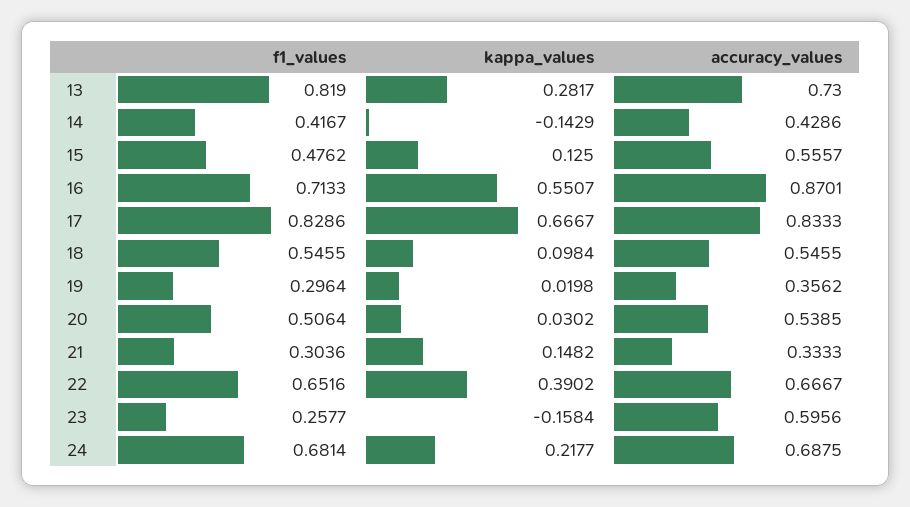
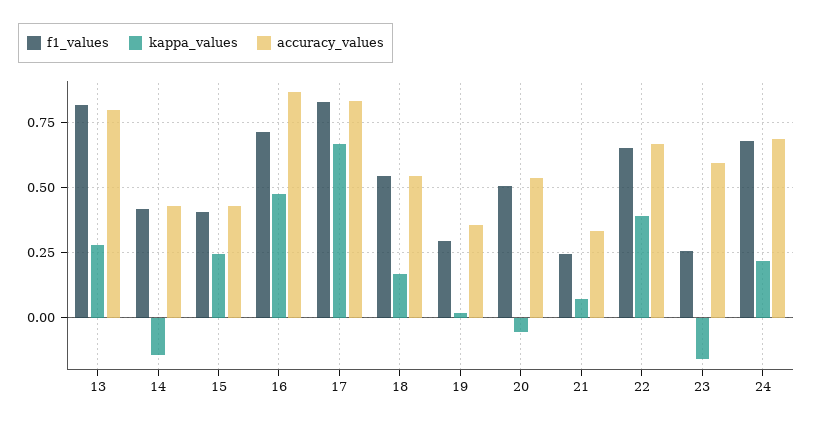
accuracy_values, 13: 0.73 -> 0.8
f1_values, 15: 0.4762 -> 0.4
kappa_values, 15: 0.125 -> 0.25
accuracy_values, 15: 0.5557 -> 0.425
kappa_values, 16: 0.5507 -> 0.475
kappa_values, 18: 0.0984 -> 0.175
kappa_values, 20: 0.0302 -> -0.05
f1_values, 21: 0.3036 -> 0.25
kappa_values, 21: 0.1482 -> 0.075

